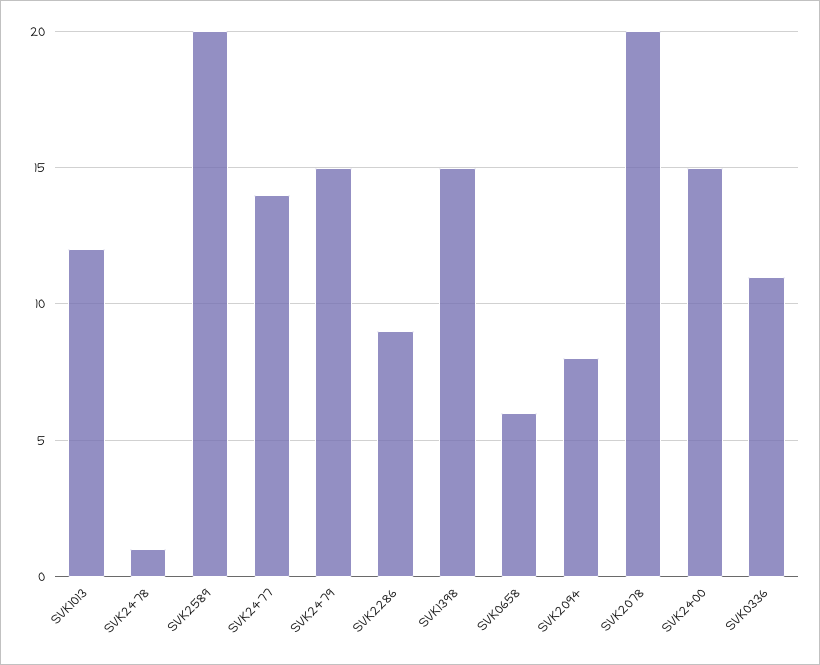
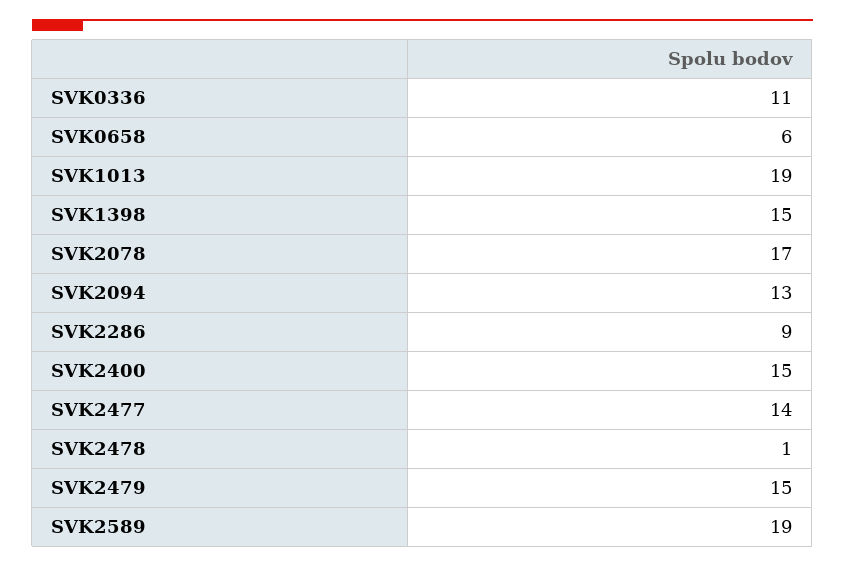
SVK1013: 12 -> 19
SVK2589: 20 -> 19
SVK2094: 8 -> 13
SVK2078: 20 -> 17

